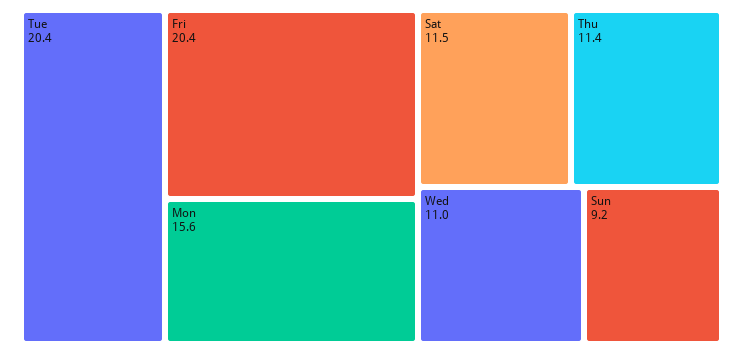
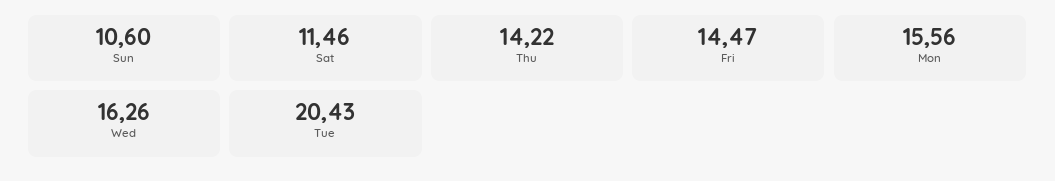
Fri: 20.4 -> 14.47
Thu: 11.4 -> 14.22
Wed: 11 -> 16.26
Sun: 9.2 -> 10.6

